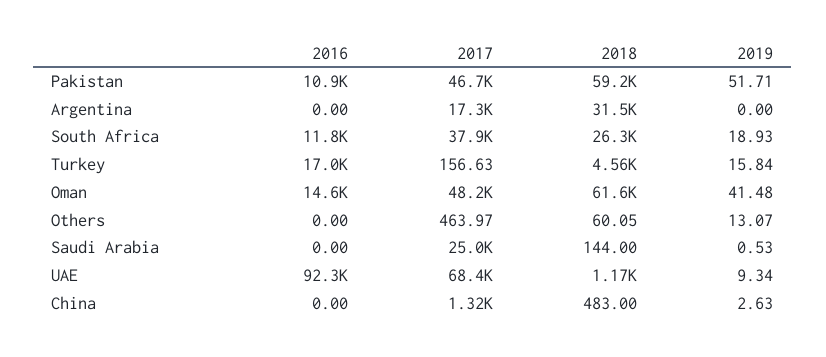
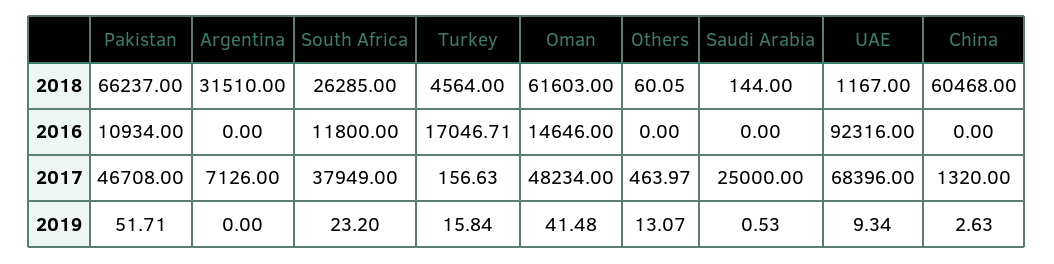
2018, Pakistan: 59200 -> 66237
2017, Argentina: 17300 -> 7126
2019, South Africa: 18.93 -> 23.2
2018, China: 483 -> 60468

